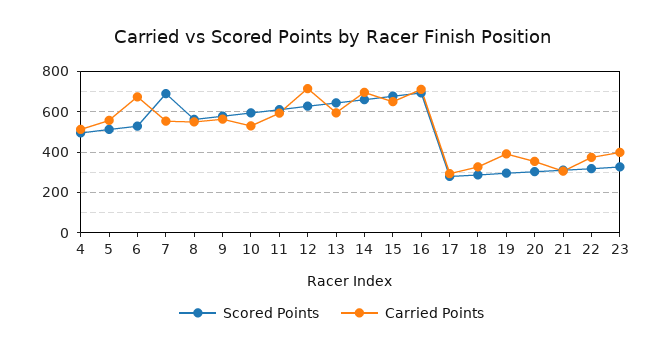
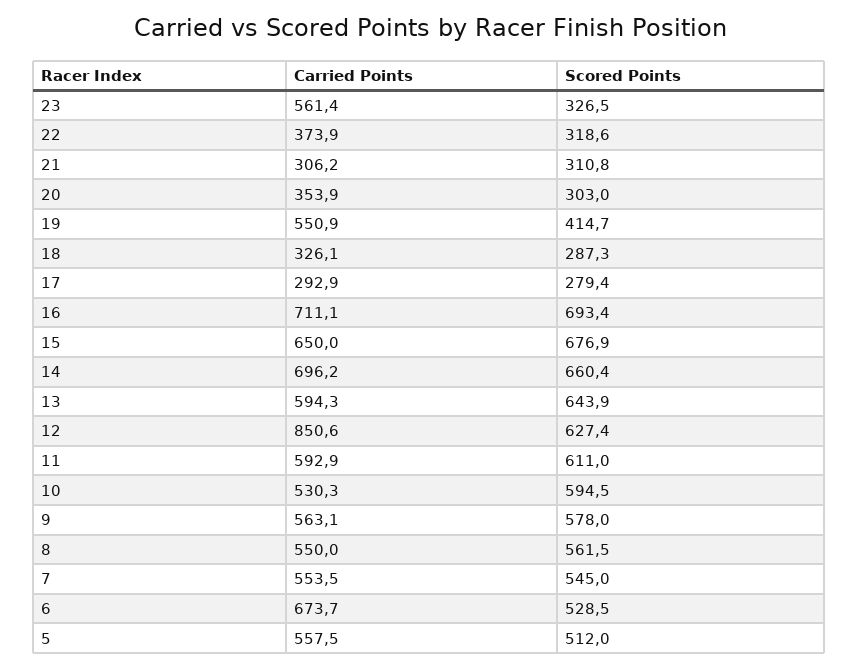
Scored Points, 4: 500 -> none
Carried Points, 4: 500 -> none
Scored Points, 7: 700 -> 545
Carried Points, 12: 700 -> 850.6
Scored Points, 19: 300 -> 414.7
Carried Points, 19: 400 -> 550.9
Carried Points, 23: 400 -> 561.4

